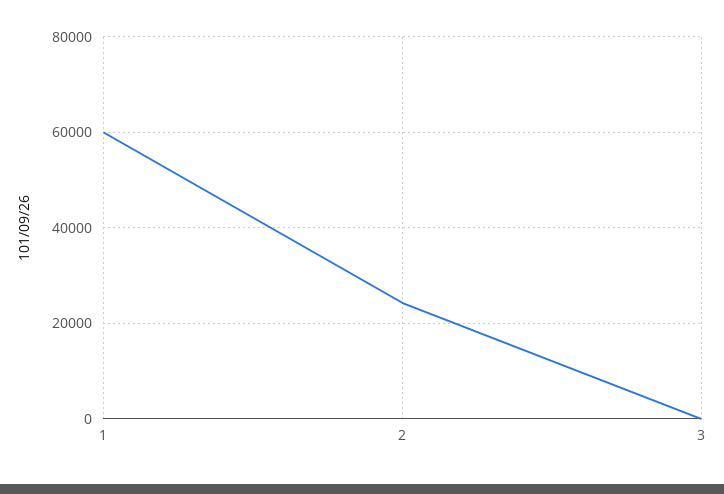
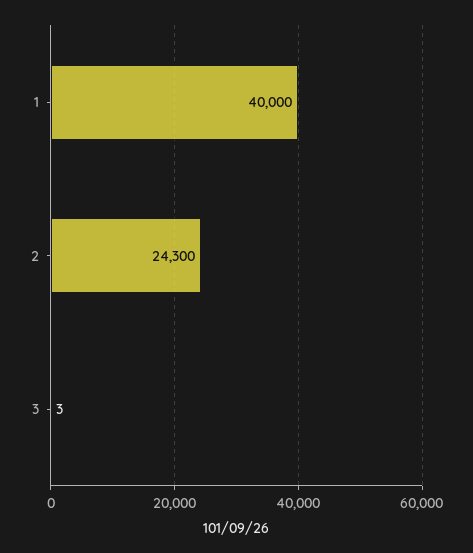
1: 60000 -> 40000

